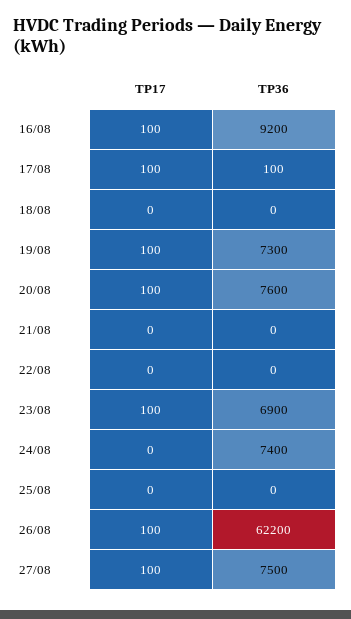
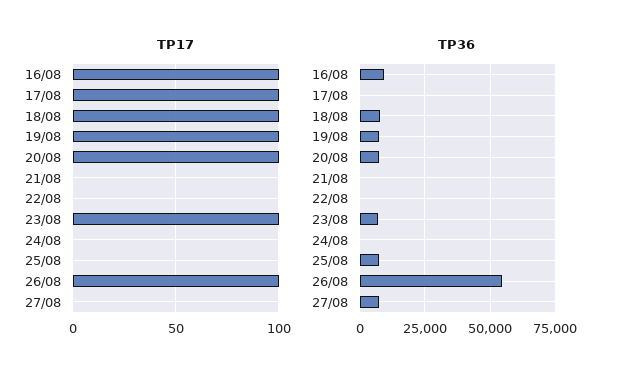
TP17, 18/08: 0 -> 100
TP36, 18/08: 0 -> 7500
TP36, 24/08: 7400 -> 0
TP36, 25/08: 0 -> 7500
TP36, 26/08: 62200 -> 55000
TP17, 27/08: 100 -> 0

